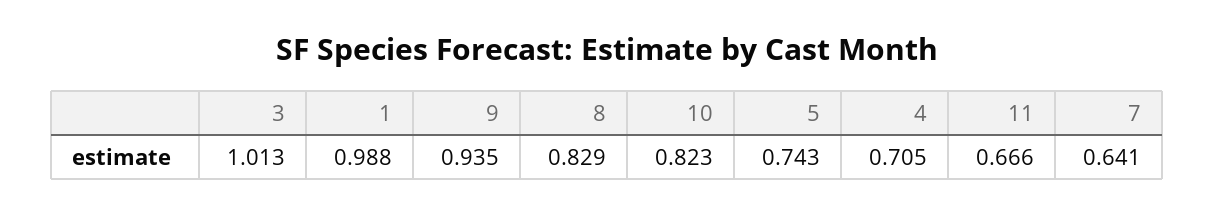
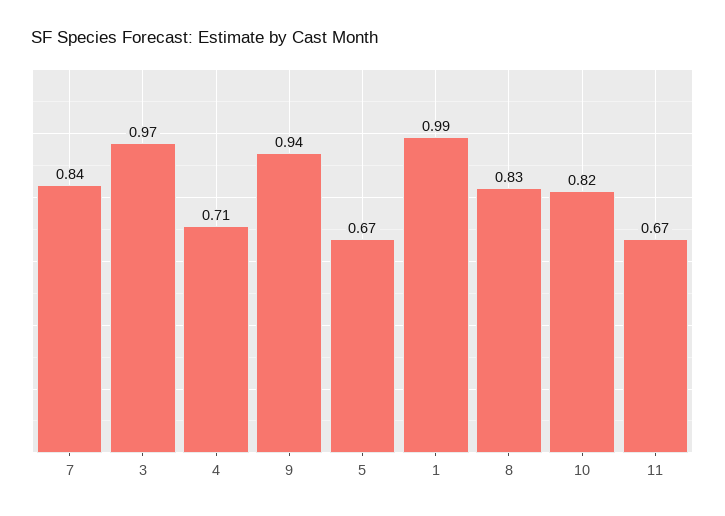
3: 1.013 -> 0.97
5: 0.743 -> 0.67
7: 0.641 -> 0.84

